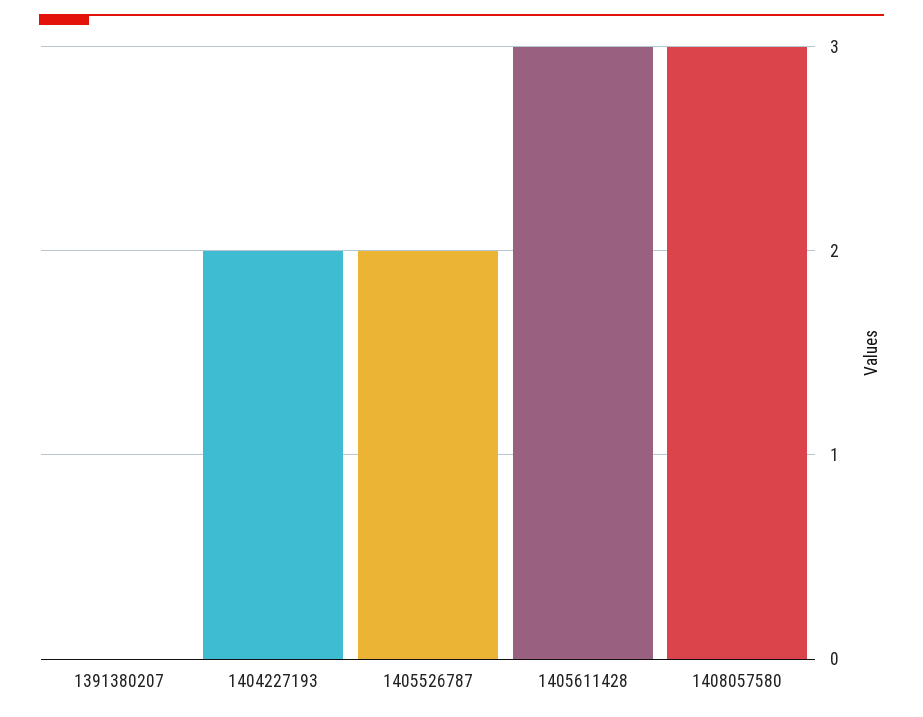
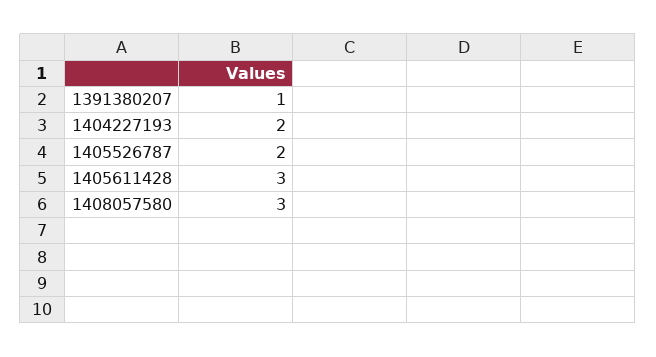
1391380207: 0 -> 1

